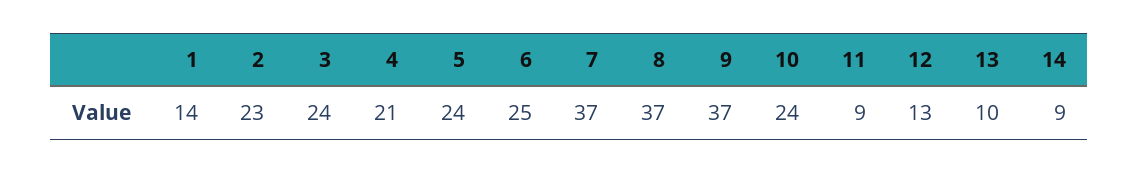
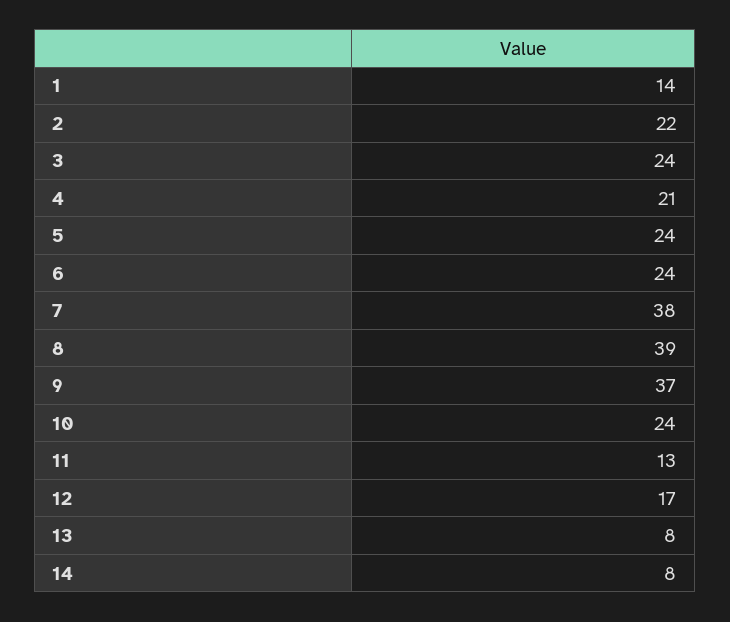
2: 23 -> 22
6: 25 -> 24
7: 37 -> 38
8: 37 -> 39
11: 9 -> 13
12: 13 -> 17
13: 10 -> 8
14: 9 -> 8

